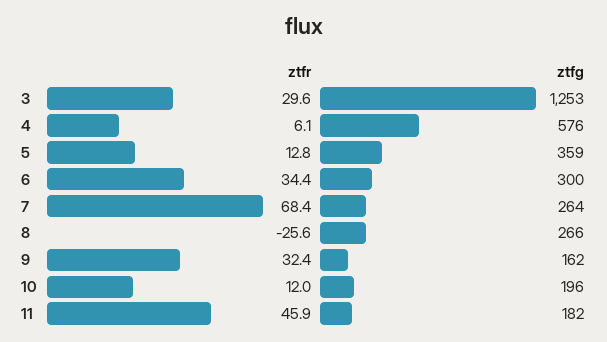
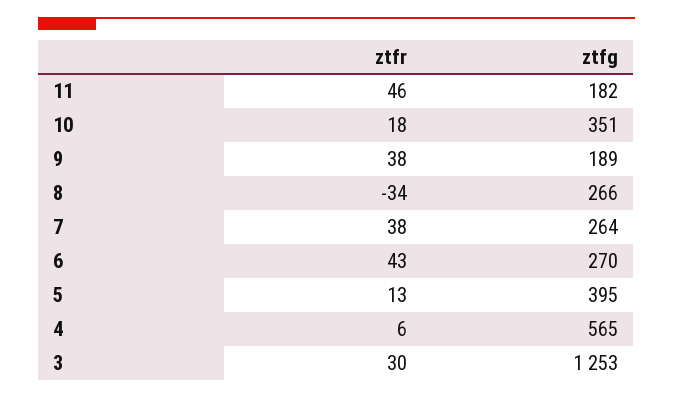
ztfg, 4: 576 -> 565
ztfg, 5: 359 -> 395
ztfr, 6: 34.4 -> 43
ztfg, 6: 300 -> 270
ztfr, 7: 68.4 -> 38
ztfr, 8: -25.6 -> -34
ztfr, 9: 32.4 -> 38
ztfg, 9: 162 -> 189
ztfr, 10: 12 -> 18
ztfg, 10: 196 -> 351

